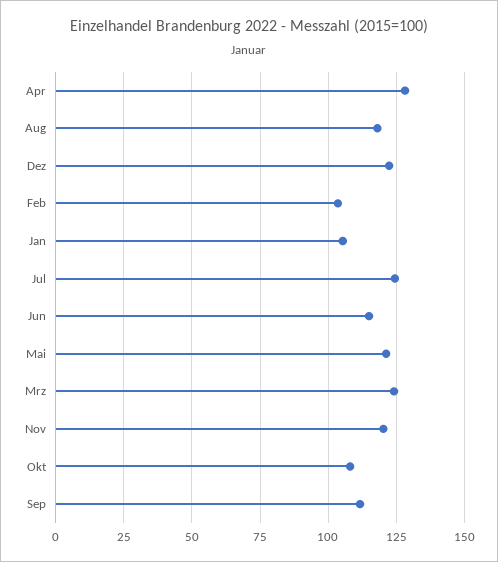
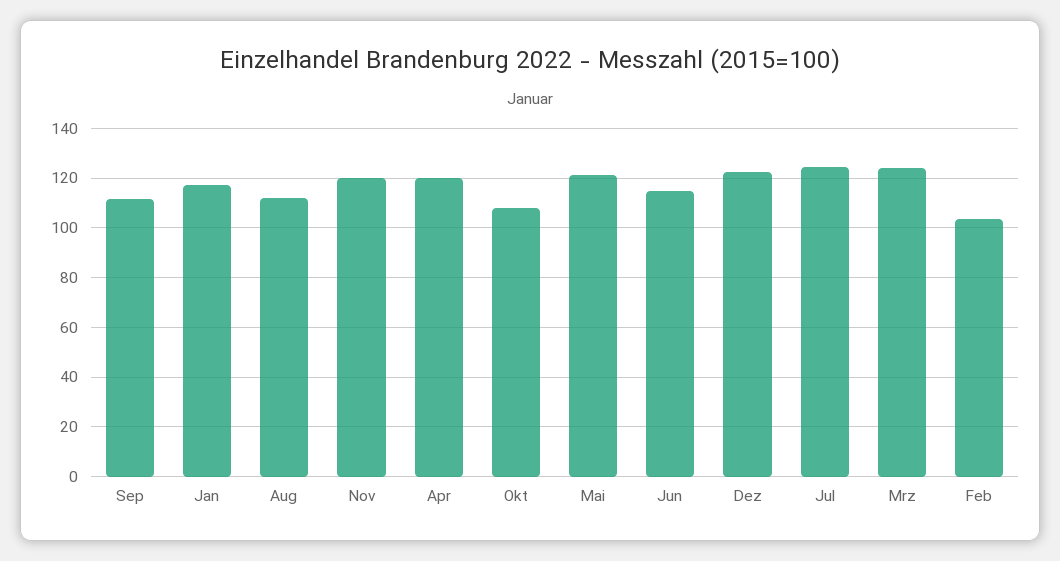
Apr: 127.5 -> 120
Aug: 117.5 -> 112.5
Jan: 105 -> 117.5

